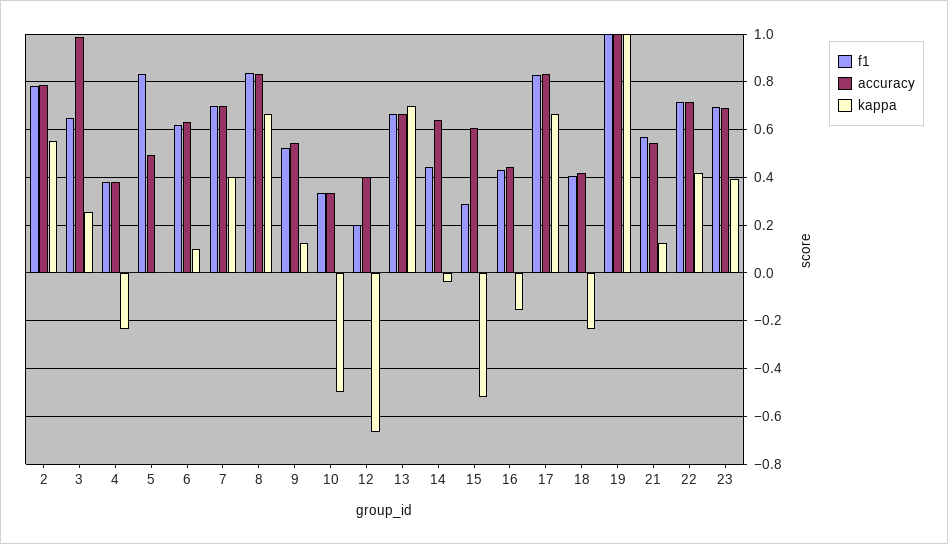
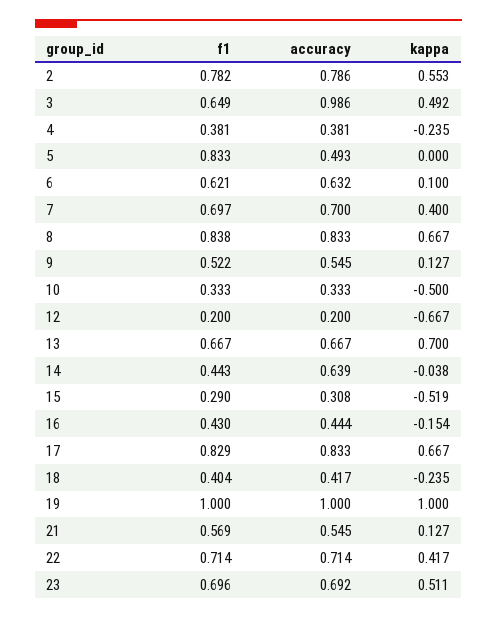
kappa, 3: 0.25 -> 0.492
accuracy, 12: 0.4 -> 0.2
accuracy, 15: 0.6 -> 0.308
kappa, 23: 0.4 -> 0.511

